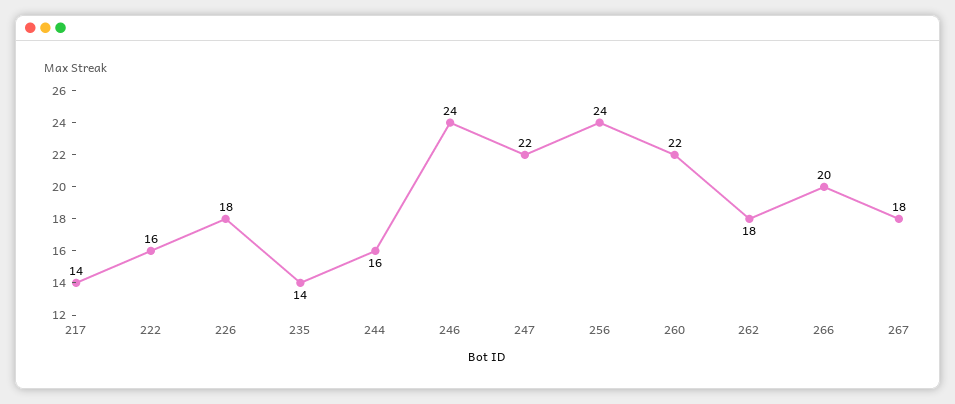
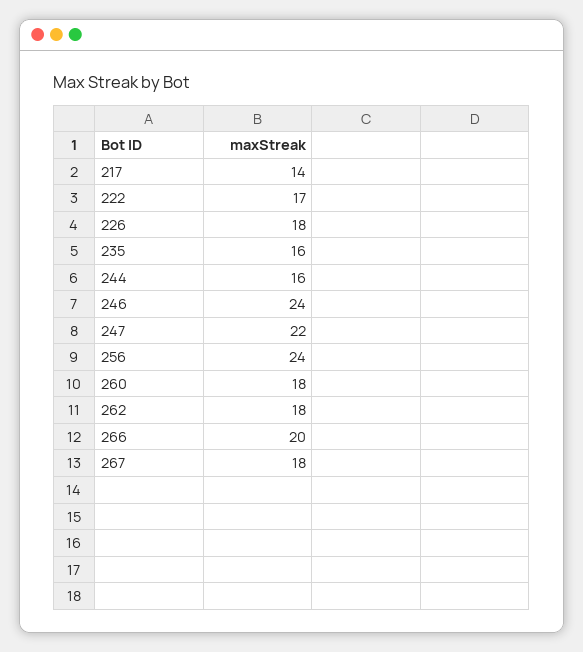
222: 16 -> 17
235: 14 -> 16
260: 22 -> 18

